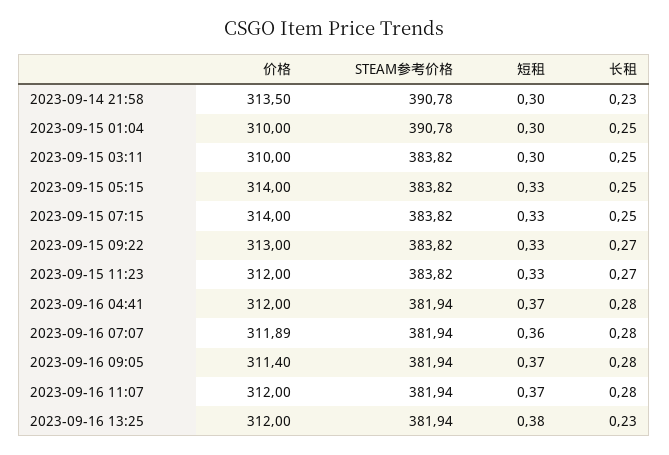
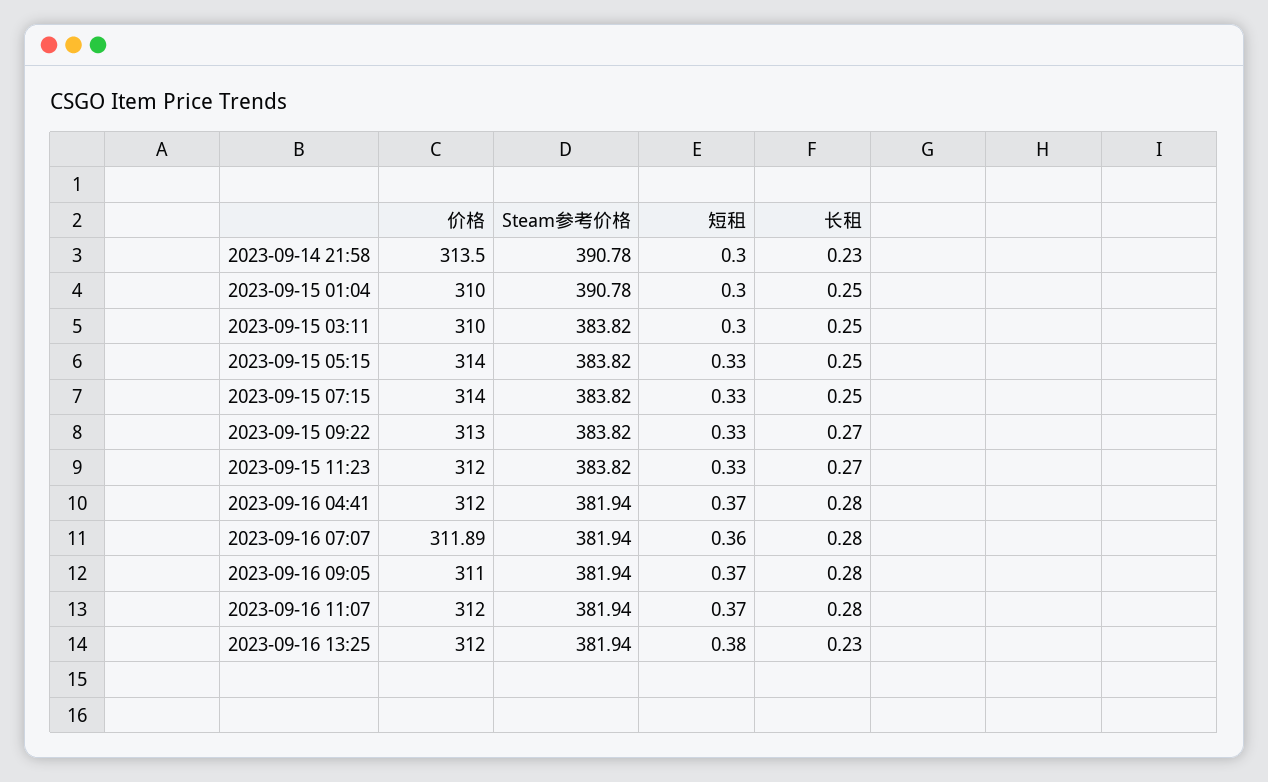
价格, 2023-09-16 09:05: 311.4 -> 311

